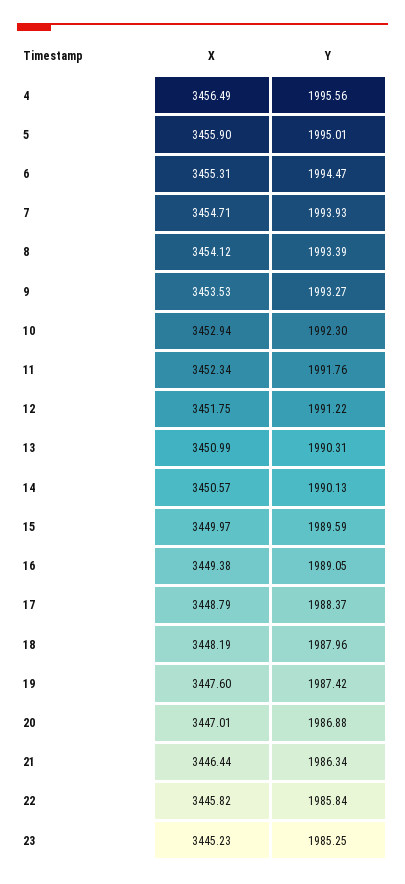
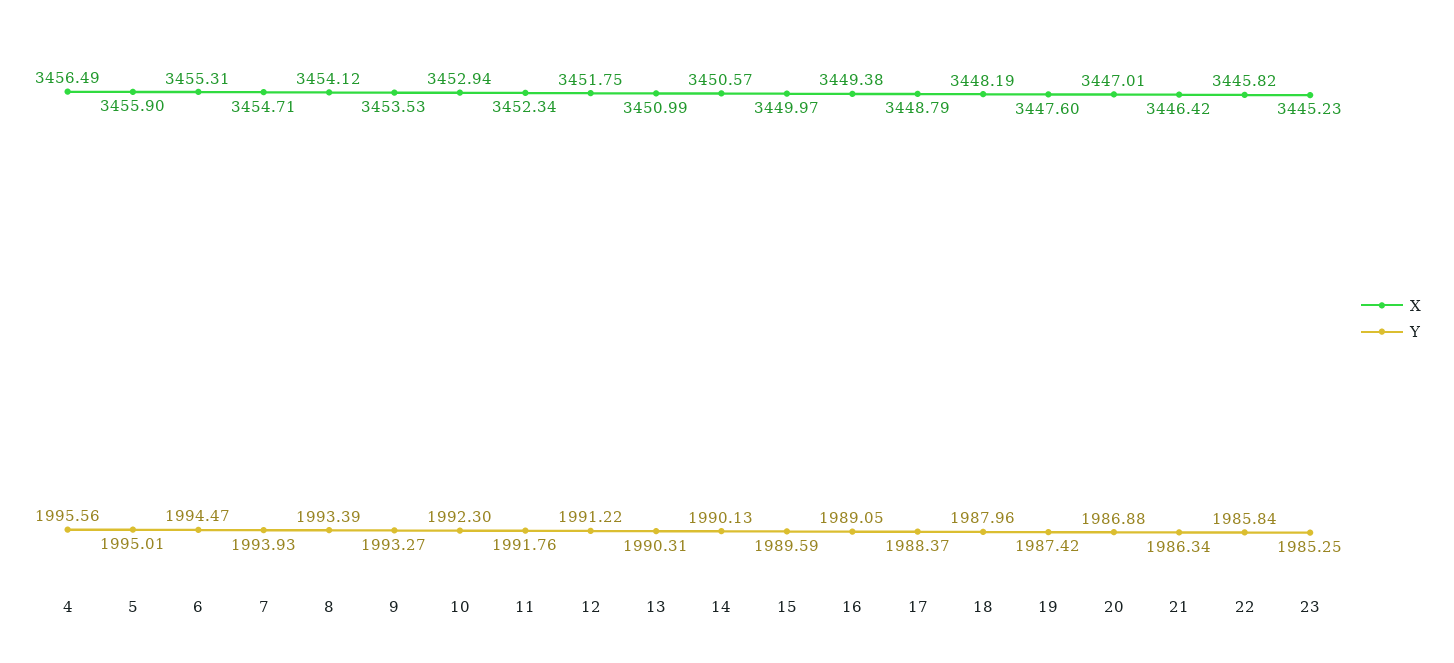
X, 21: 3446.44 -> 3446.42

